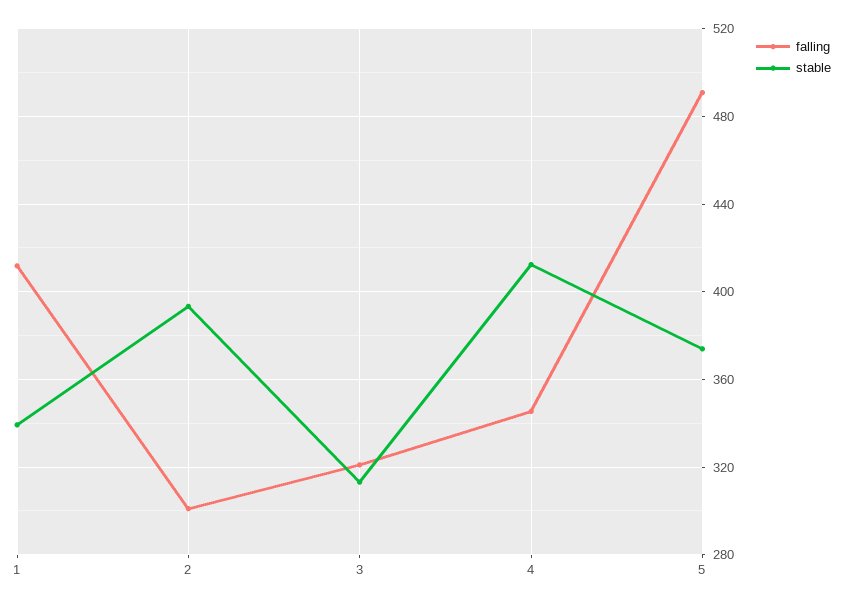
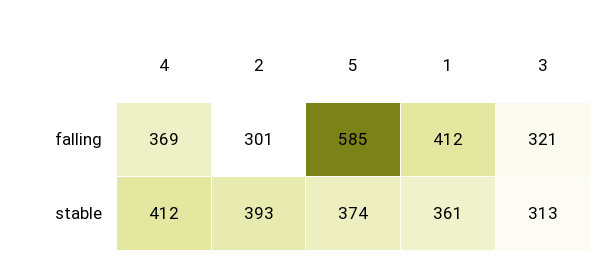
stable, 1: 340 -> 361
falling, 4: 345 -> 369
falling, 5: 490 -> 585

